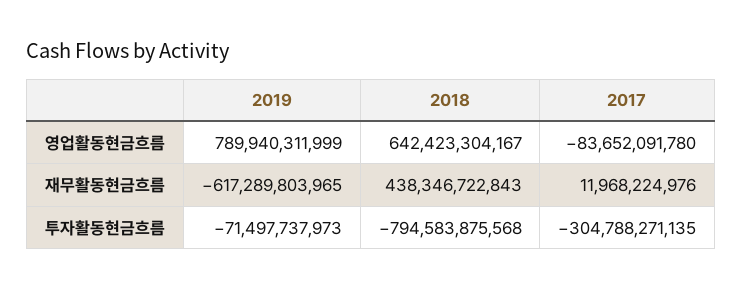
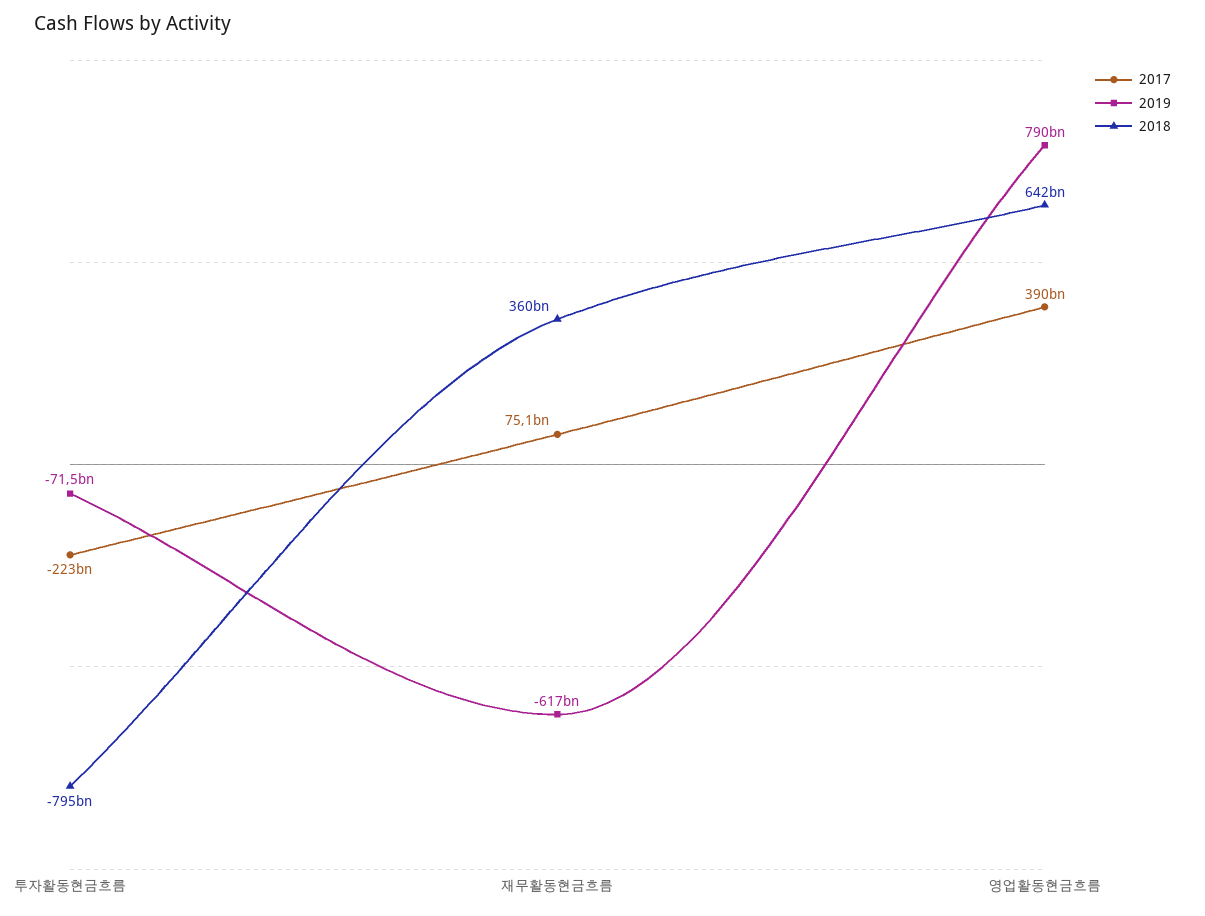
2017, 영업활동현금흐름: -83652091780 -> 390000000000
2018, 재무활동현금흐름: 438346722843 -> 360000000000
2017, 재무활동현금흐름: 11968224976 -> 75100000000
2017, 투자활동현금흐름: -304788271135 -> -223000000000

